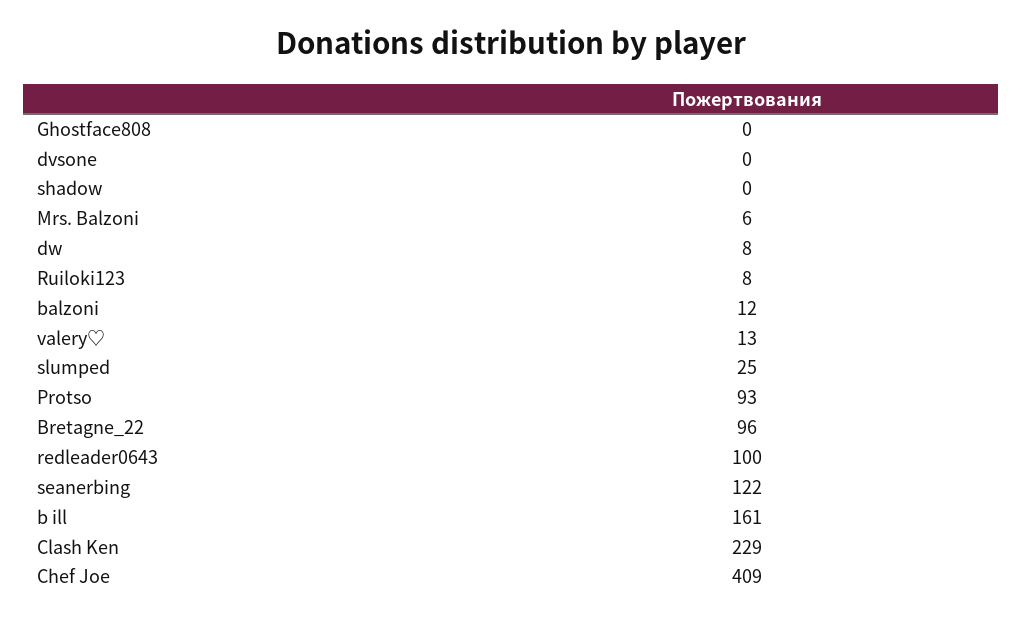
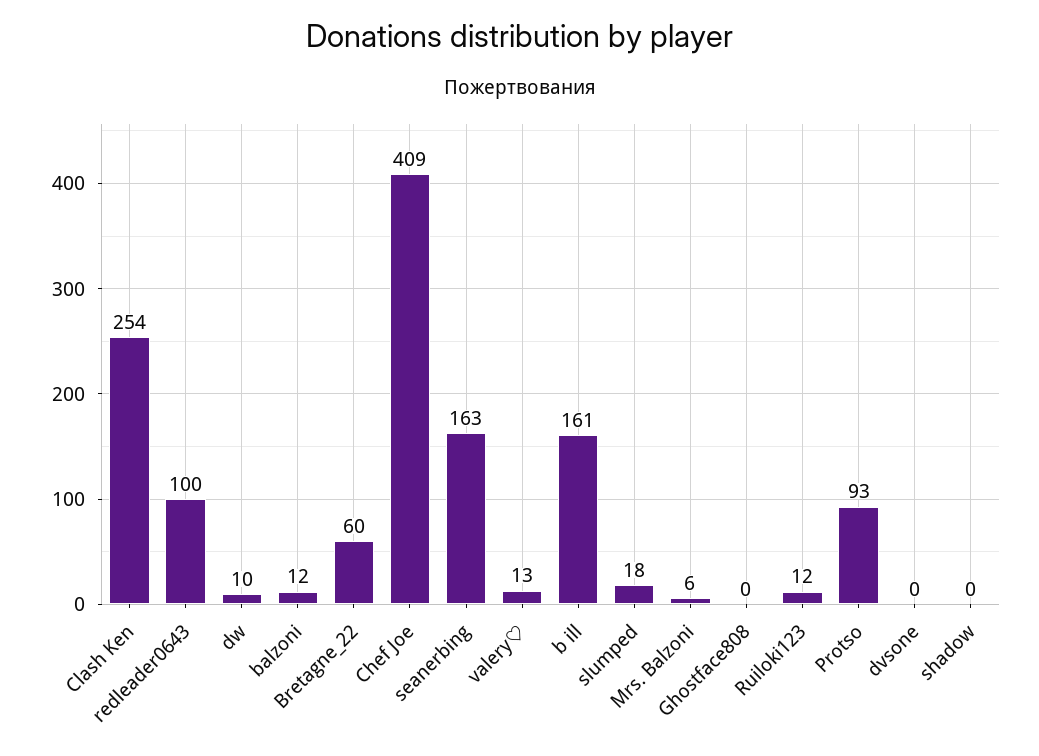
dw: 8 -> 10
Ruiloki123: 8 -> 12
slumped: 25 -> 18
Bretagne_22: 96 -> 60
seanerbing: 122 -> 163
Clash Ken: 229 -> 254

